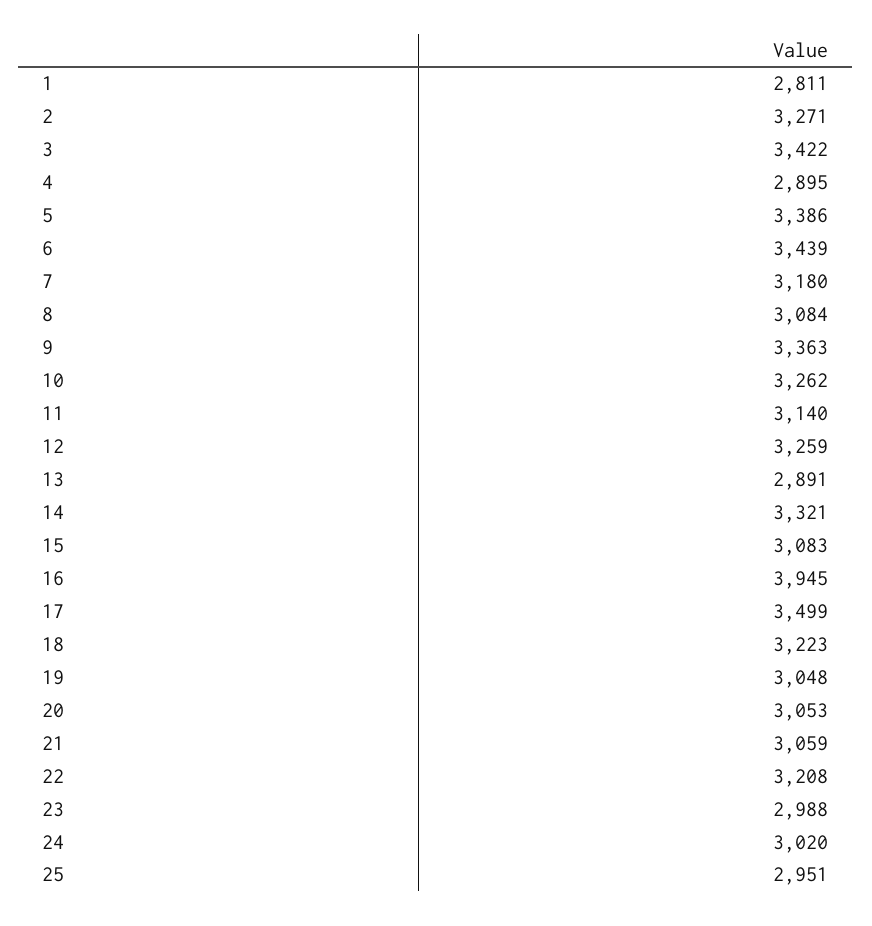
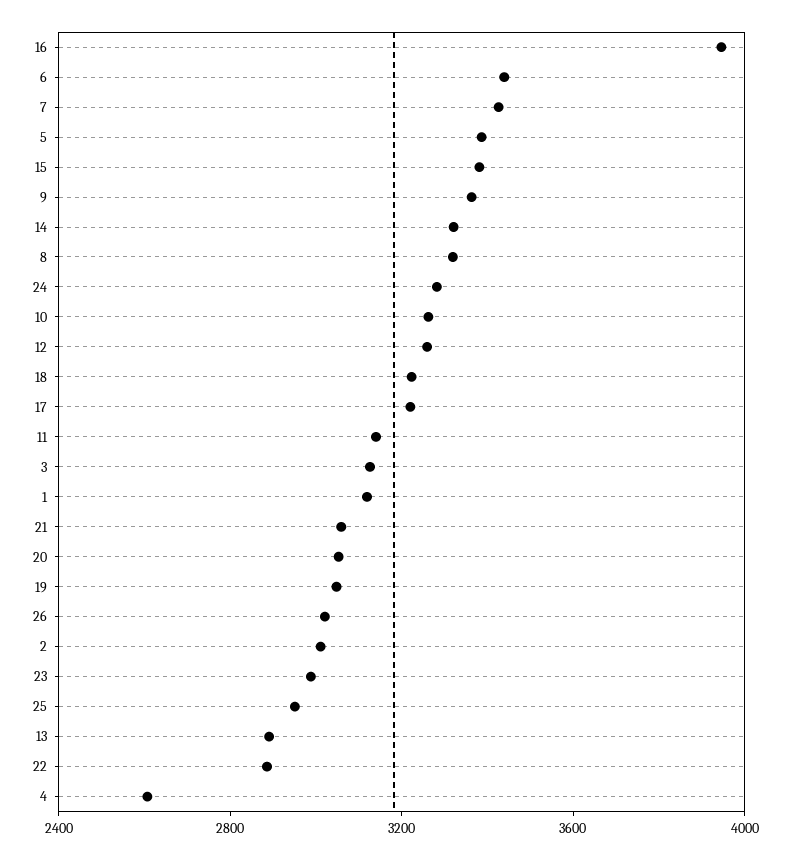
1: 2811 -> 3100
2: 3271 -> 3000
3: 3422 -> 3100
4: 2895 -> 2600
7: 3180 -> 3400
8: 3084 -> 3300
15: 3083 -> 3400
17: 3499 -> 3200
22: 3208 -> 2900
24: 3020 -> 3300
26: none -> 3000

